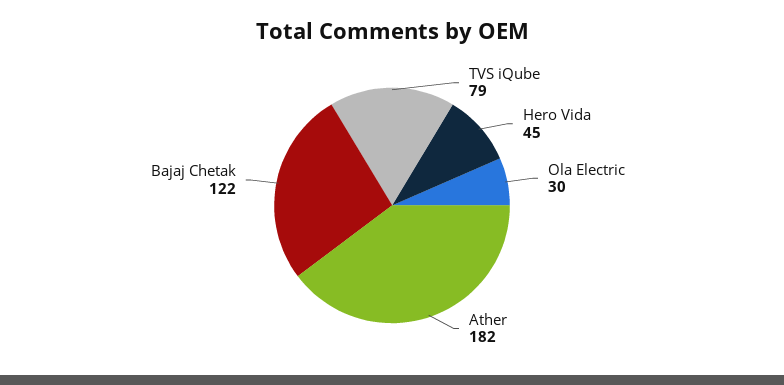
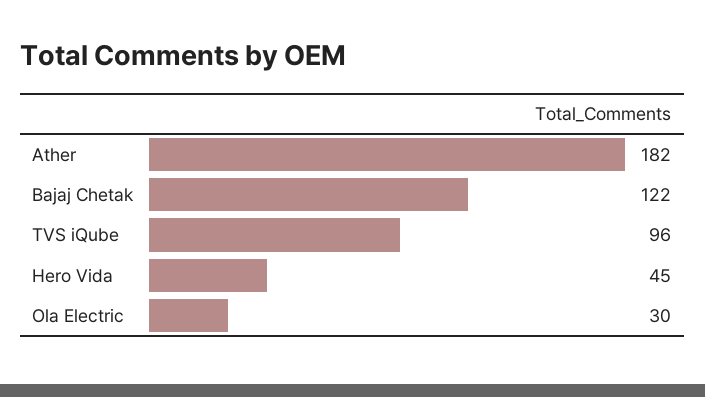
TVS iQube: 79 -> 96

